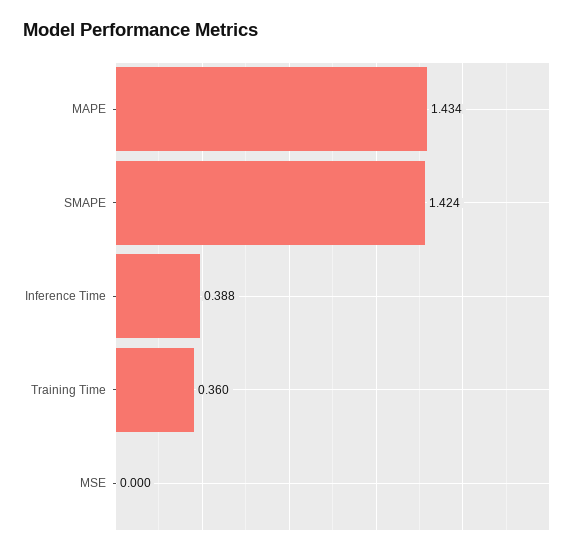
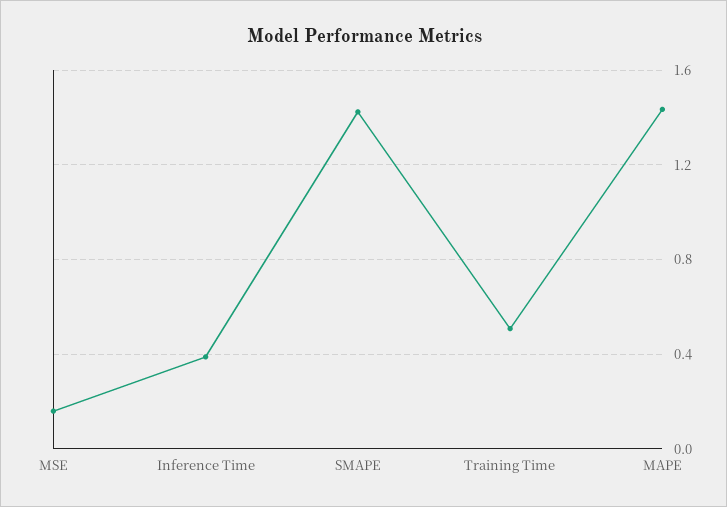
Training Time: 0.36 -> 0.5
MSE: 0 -> 0.15

